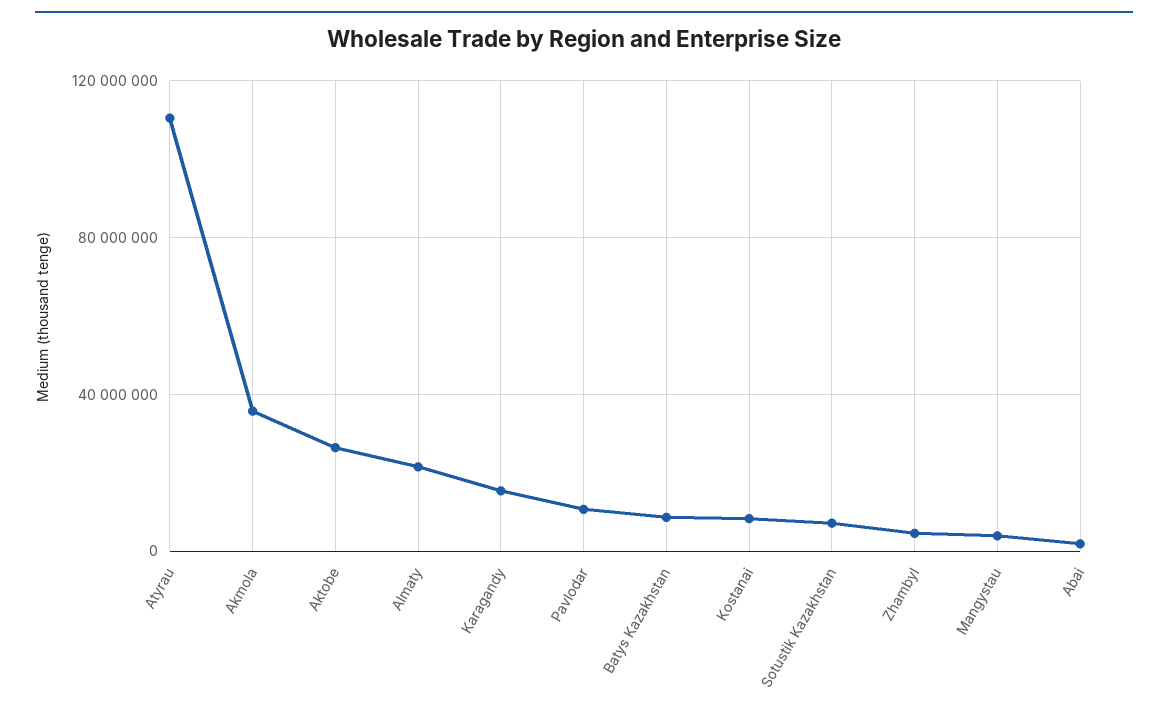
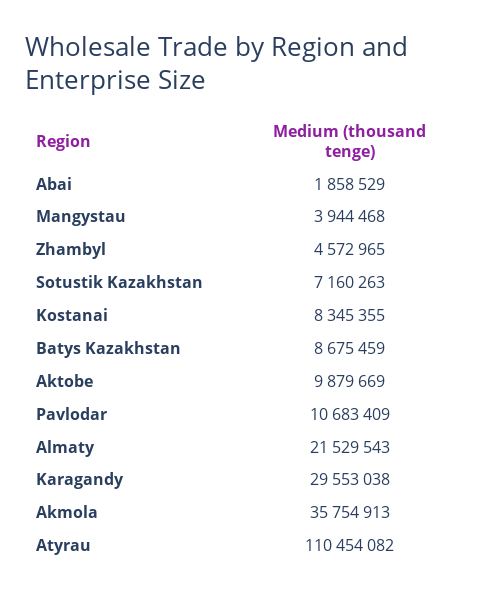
Aktobe: 25000000 -> 9879669
Karagandy: 15000000 -> 29553038

